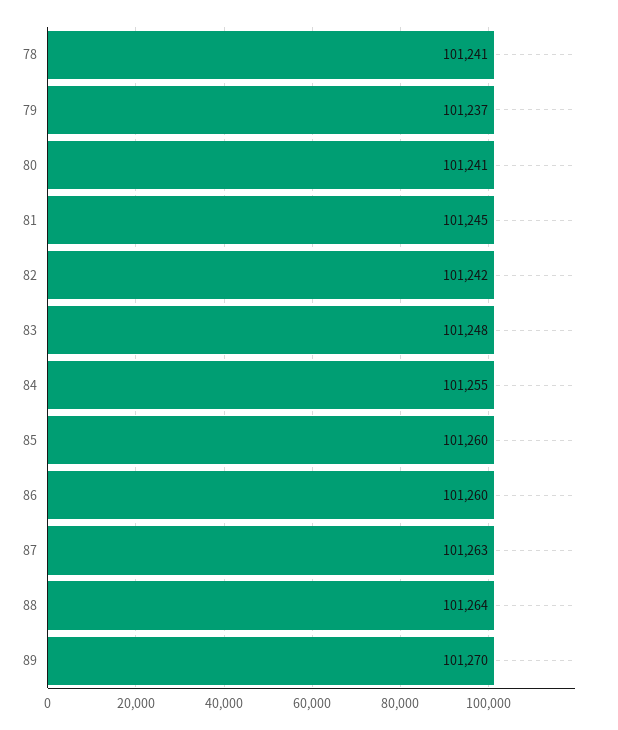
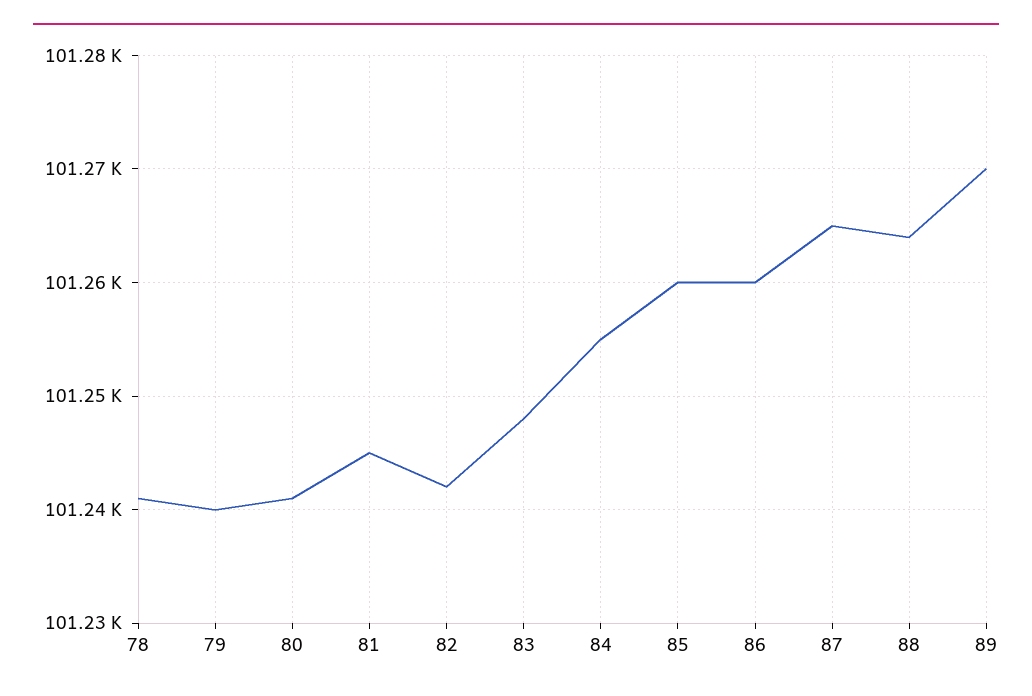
79: 101237 -> 101240
87: 101263 -> 101265

